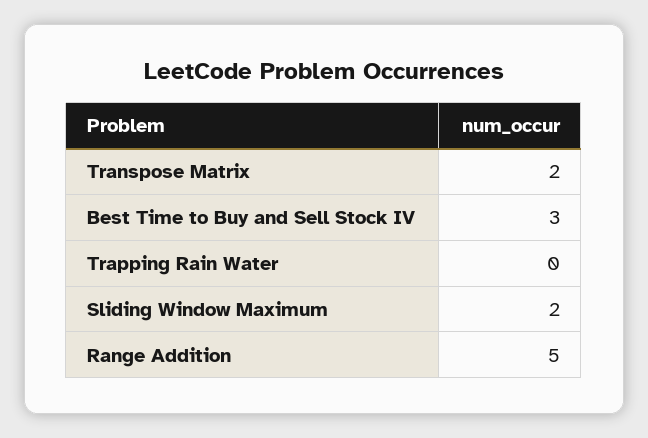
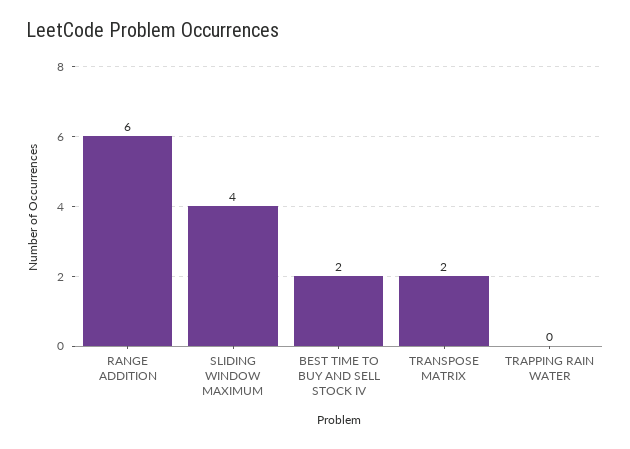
Best Time to Buy and Sell Stock IV: 3 -> 2
Sliding Window Maximum: 2 -> 4
Range Addition: 5 -> 6

